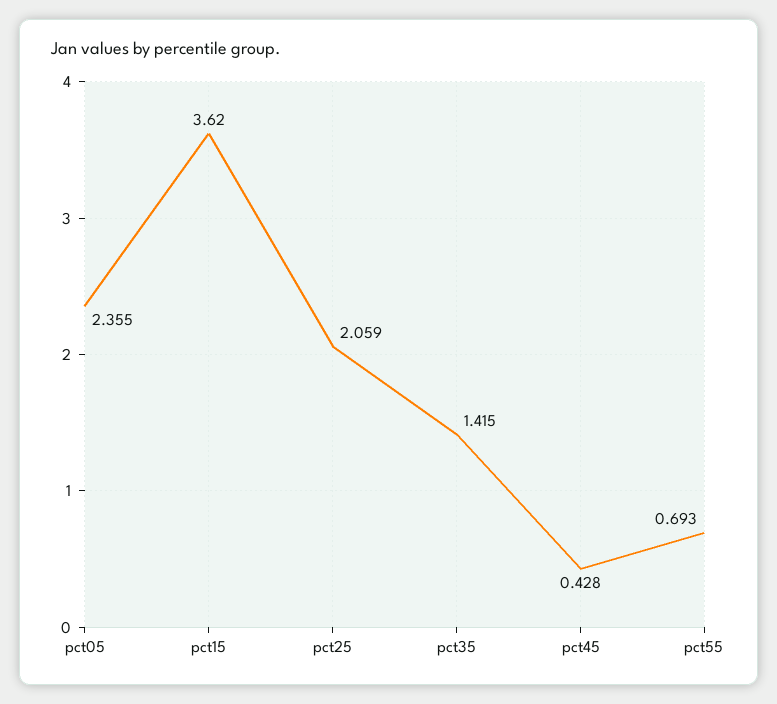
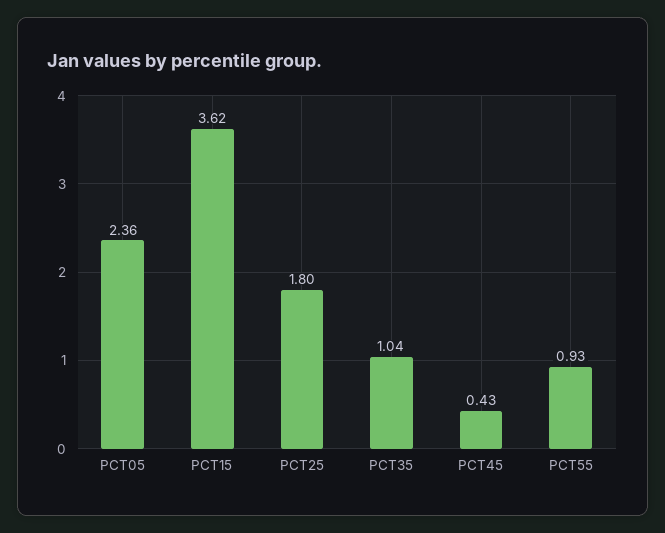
pct25: 2.059 -> 1.8
pct35: 1.415 -> 1.04
pct55: 0.693 -> 0.93

